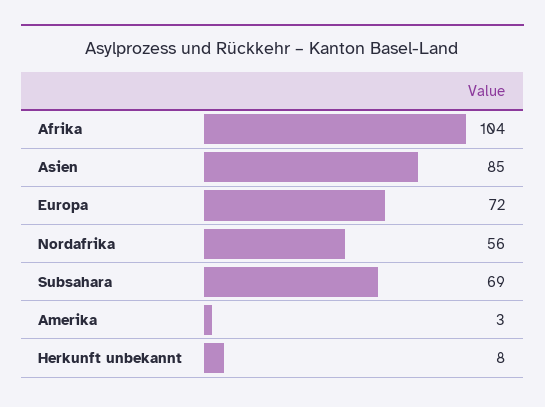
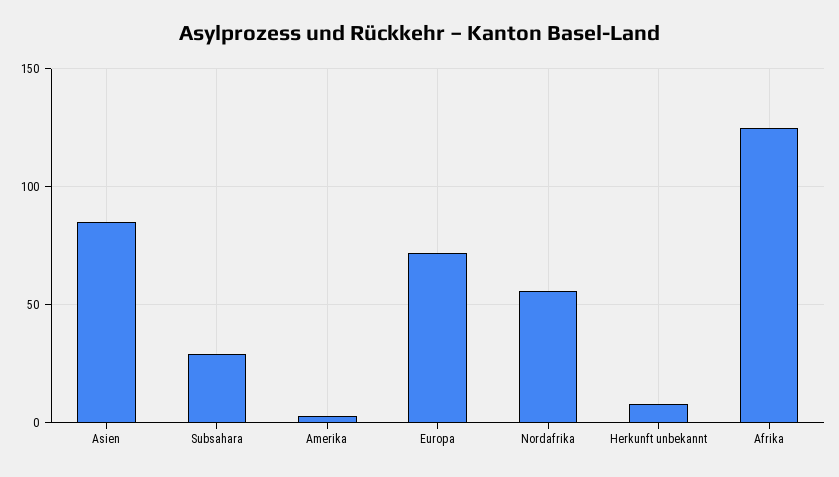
Afrika: 104 -> 125
Subsahara: 69 -> 30

